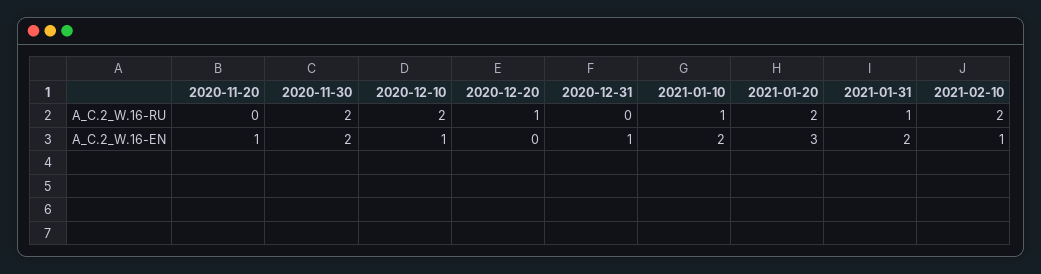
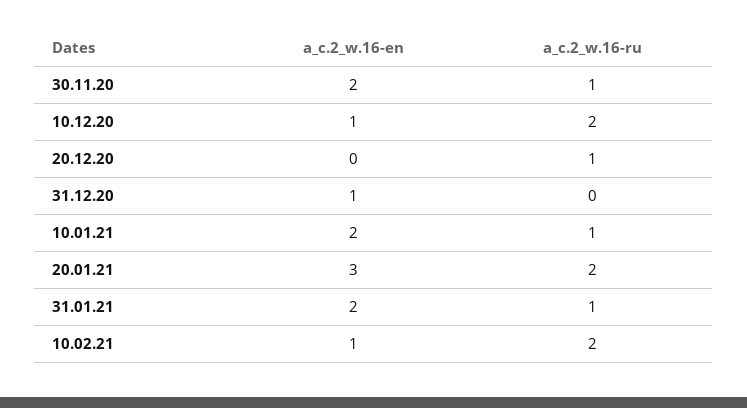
2020-11-20, A_C.2_W.16-RU: 0 -> none
2020-11-30, A_C.2_W.16-RU: 2 -> 1
2020-11-20, A_C.2_W.16-EN: 1 -> none

